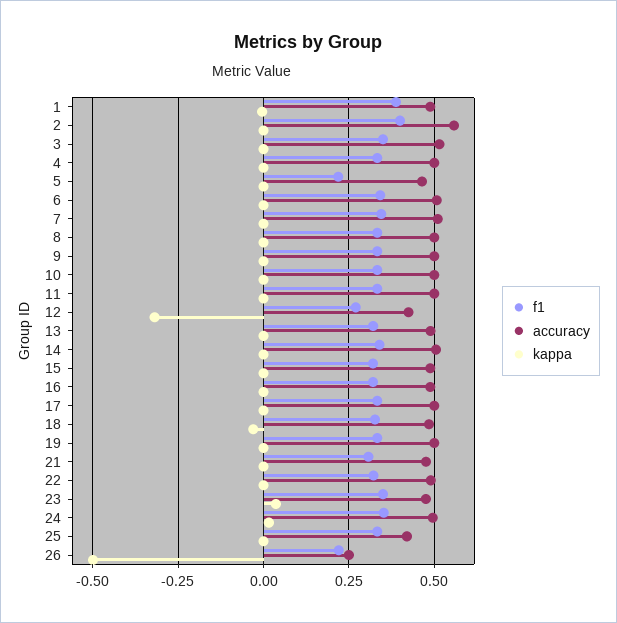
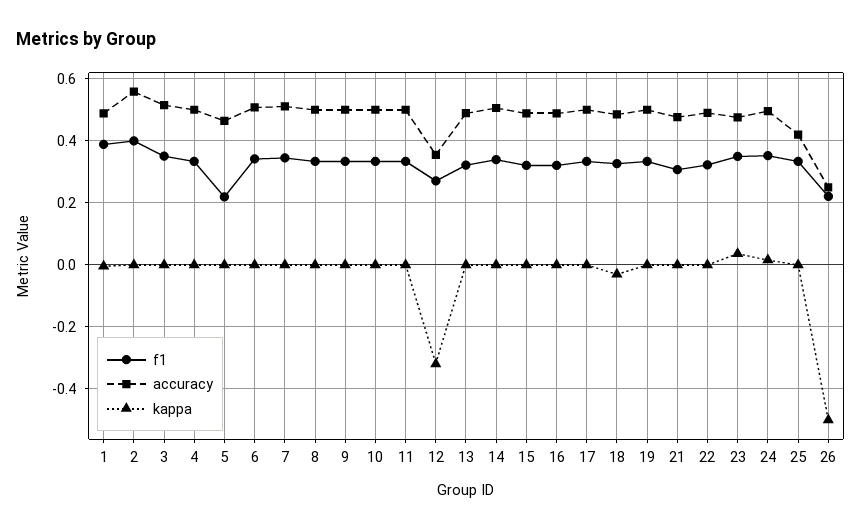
accuracy, 12: 0.425 -> 0.36

